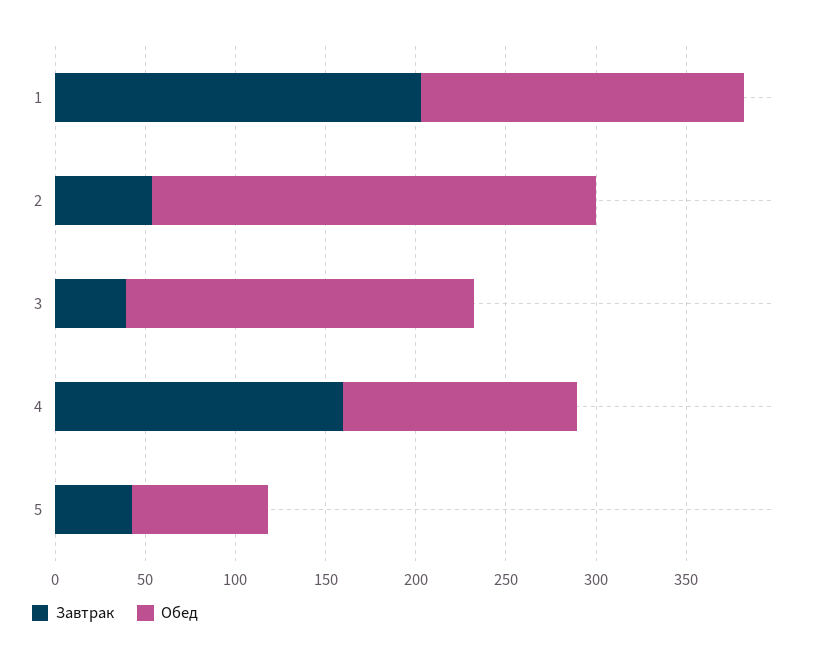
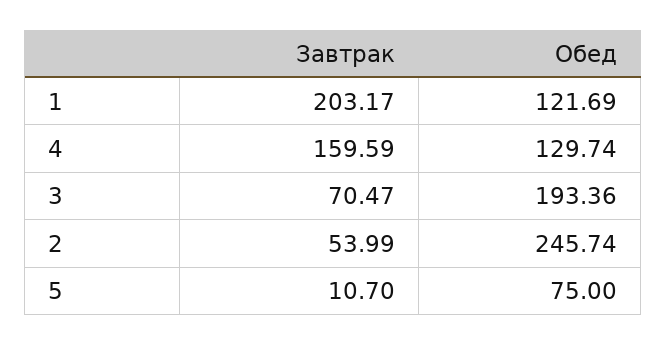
Обед, 1: 180 -> 121.69
Завтрак, 3: 40 -> 70.47
Завтрак, 5: 40 -> 10.7

